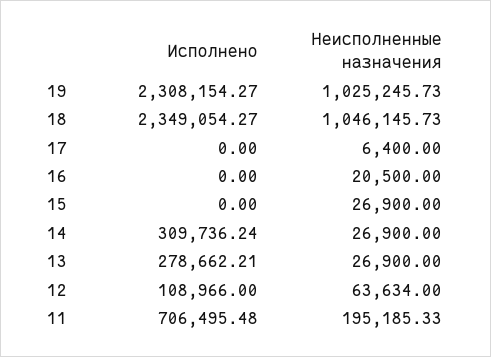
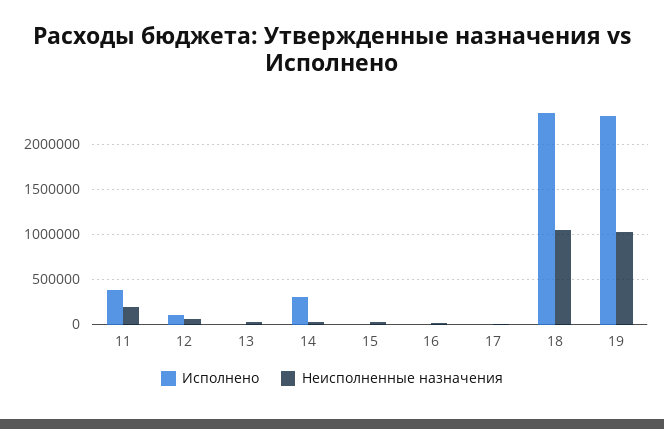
Исполнено, 13: 278662.21 -> 0
Исполнено, 11: 706495.48 -> 400000

